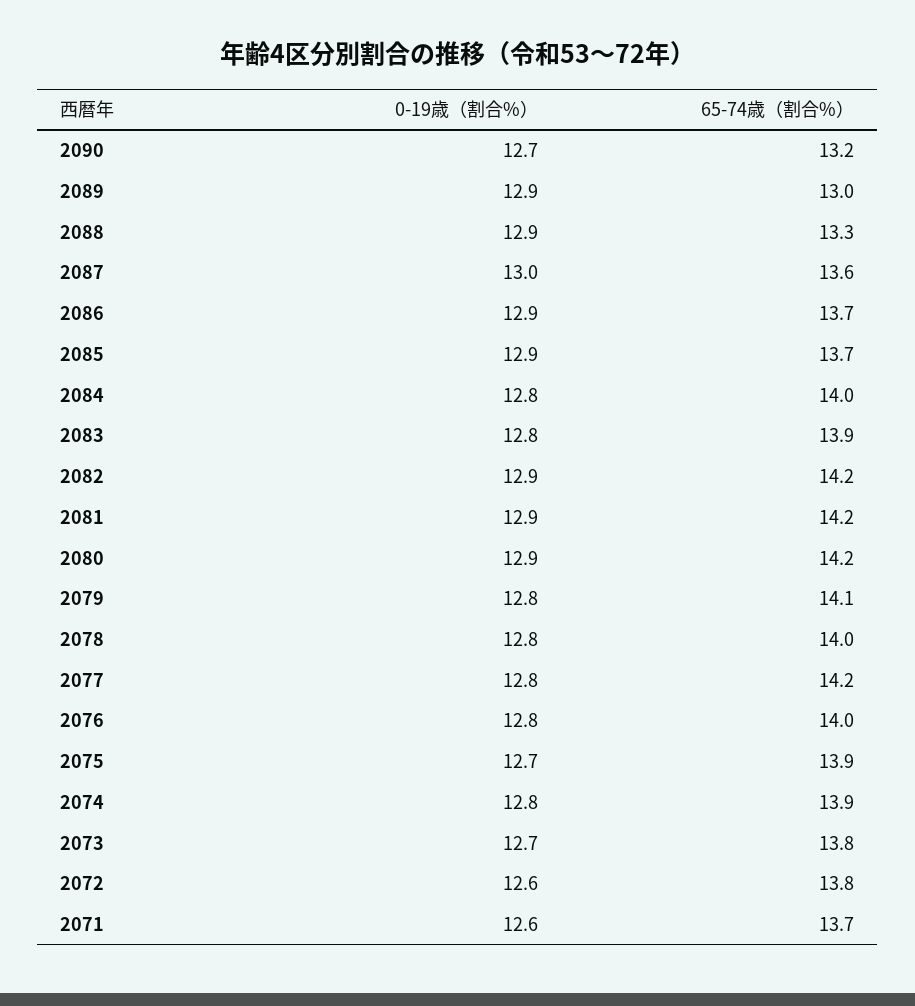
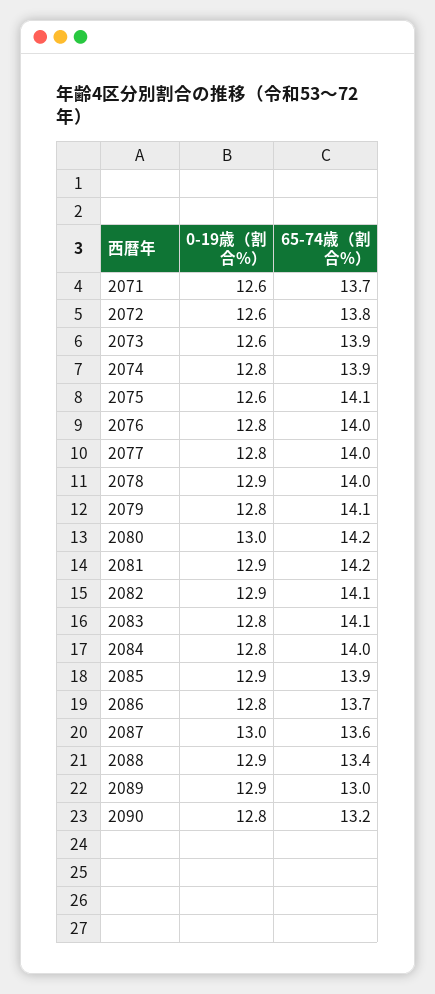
0-19歳（割合%）, 2090: 12.7 -> 12.8
65-74歳（割合%）, 2088: 13.3 -> 13.4
0-19歳（割合%）, 2086: 12.9 -> 12.8
65-74歳（割合%）, 2085: 13.7 -> 13.9
65-74歳（割合%）, 2083: 13.9 -> 14.1
65-74歳（割合%）, 2082: 14.2 -> 14.1
0-19歳（割合%）, 2080: 12.9 -> 13
0-19歳（割合%）, 2078: 12.8 -> 12.9
65-74歳（割合%）, 2077: 14.2 -> 14
0-19歳（割合%）, 2075: 12.7 -> 12.6
65-74歳（割合%）, 2075: 13.9 -> 14.1
0-19歳（割合%）, 2073: 12.7 -> 12.6
65-74歳（割合%）, 2073: 13.8 -> 13.9

